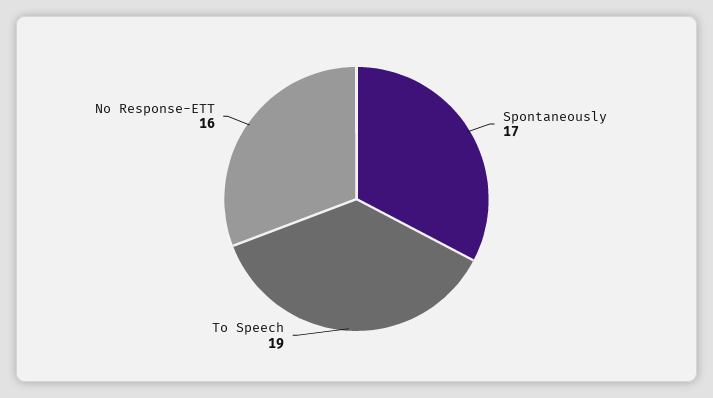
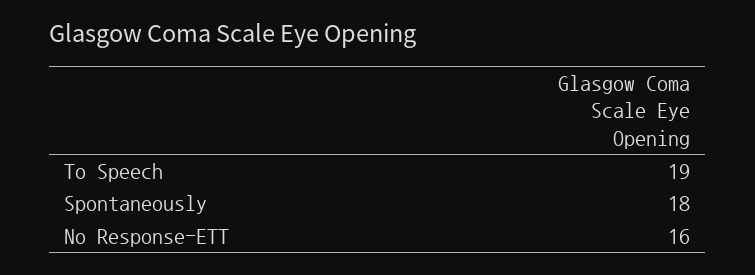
Spontaneously: 17 -> 18

